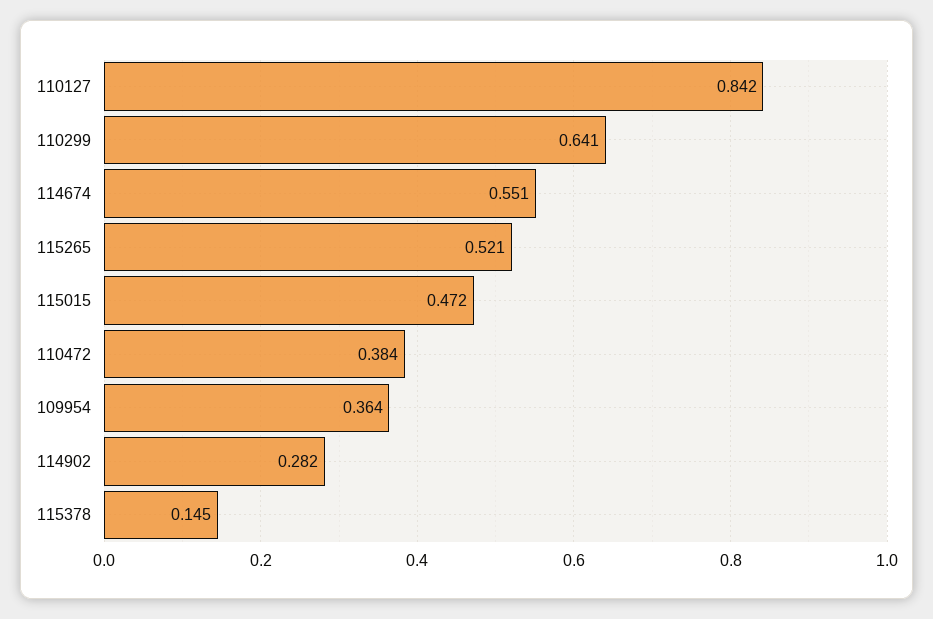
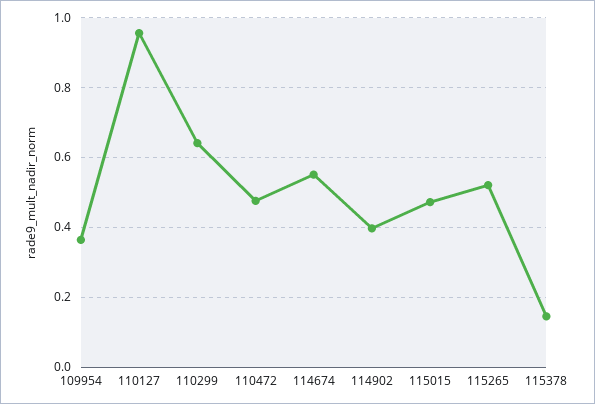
110127: 0.842 -> 0.96
110472: 0.384 -> 0.48
114902: 0.282 -> 0.4

